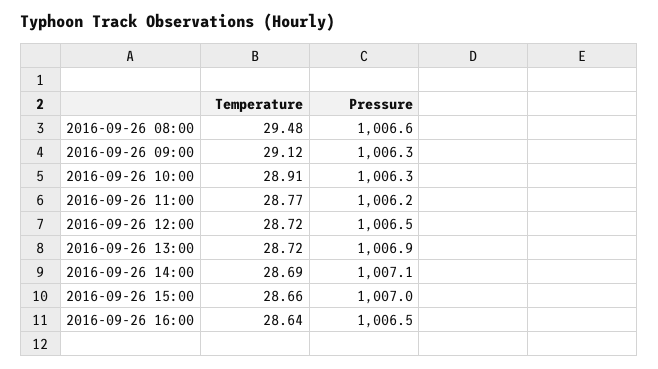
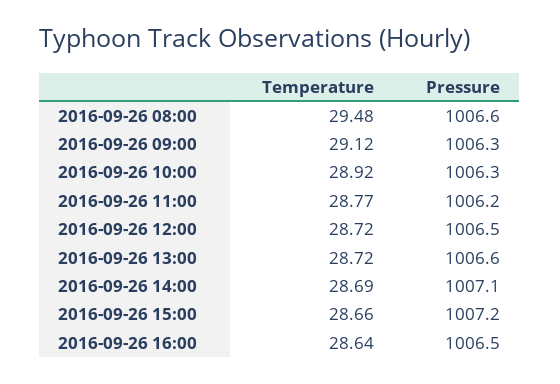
Temperature, 2016-09-26 10:00: 28.91 -> 28.92
Pressure, 2016-09-26 13:00: 1006.9 -> 1006.6
Pressure, 2016-09-26 15:00: 1007 -> 1007.2

